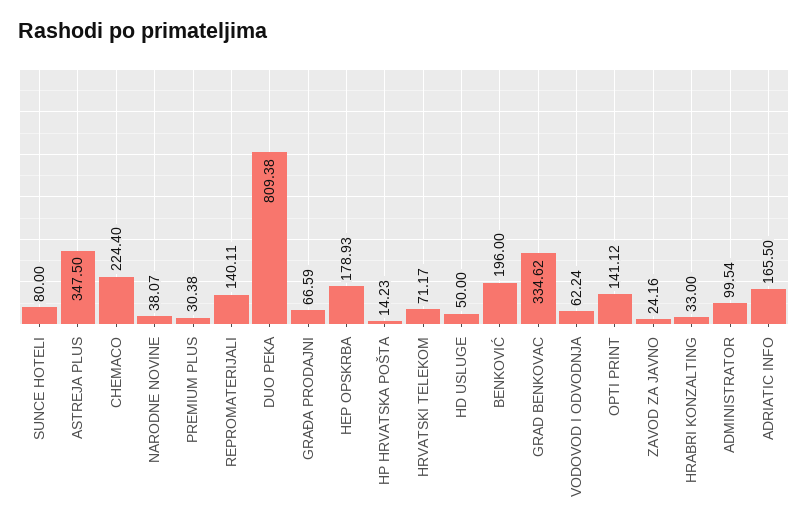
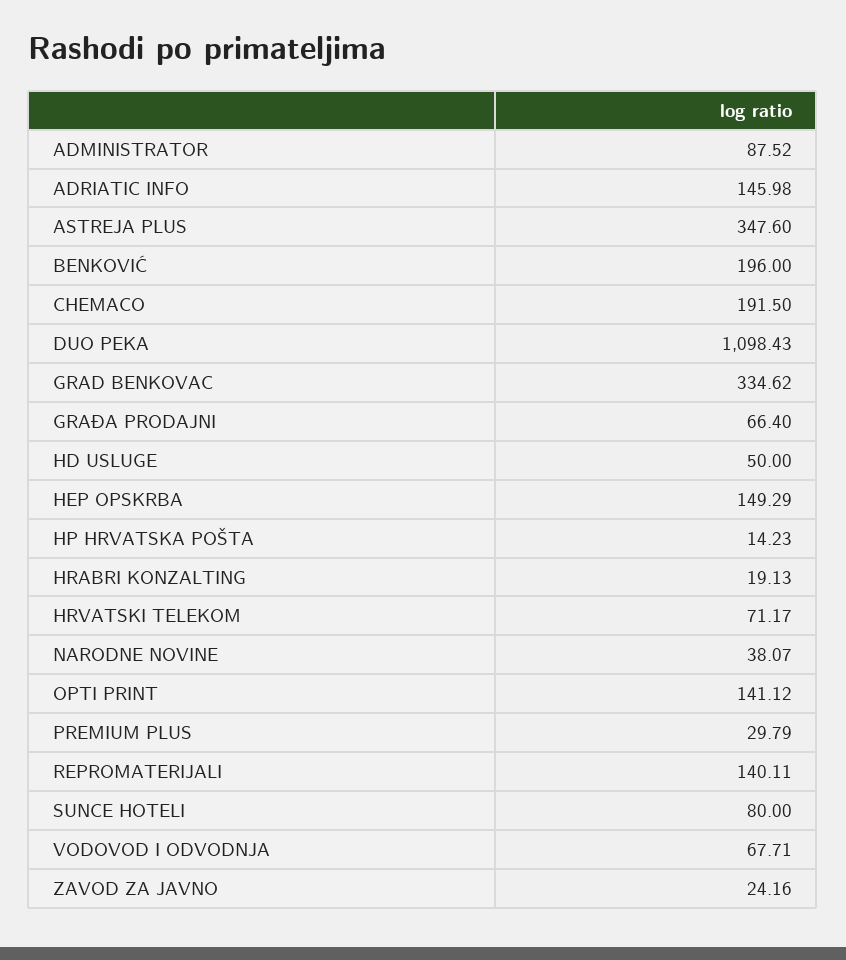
ASTREJA PLUS: 347.5 -> 347.6
CHEMACO: 224.4 -> 191.5
PREMIUM PLUS: 30.38 -> 29.79
DUO PEKA: 809.38 -> 1098.43
GRAĐA PRODAJNI: 66.59 -> 66.4
HEP OPSKRBA: 178.93 -> 149.29
VODOVOD I ODVODNJA: 62.24 -> 67.71
HRABRI KONZALTING: 33 -> 19.13
ADMINISTRATOR: 99.54 -> 87.52
ADRIATIC INFO: 165.5 -> 145.98

